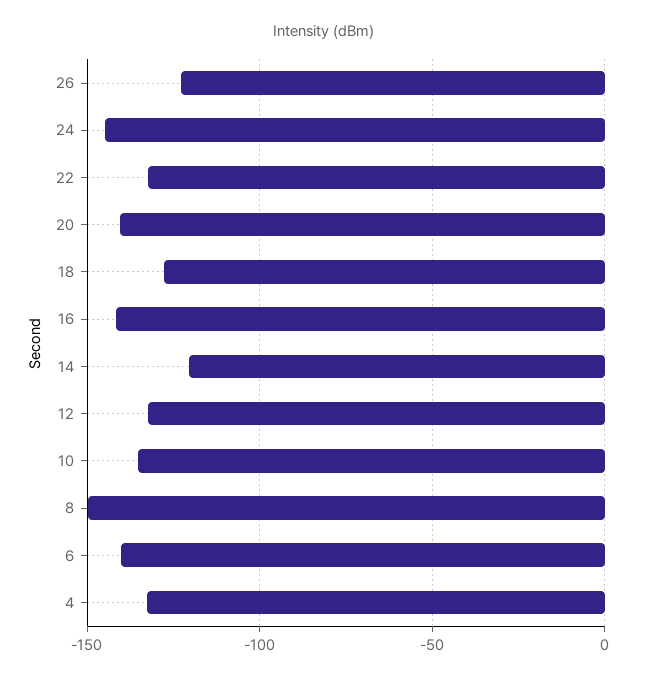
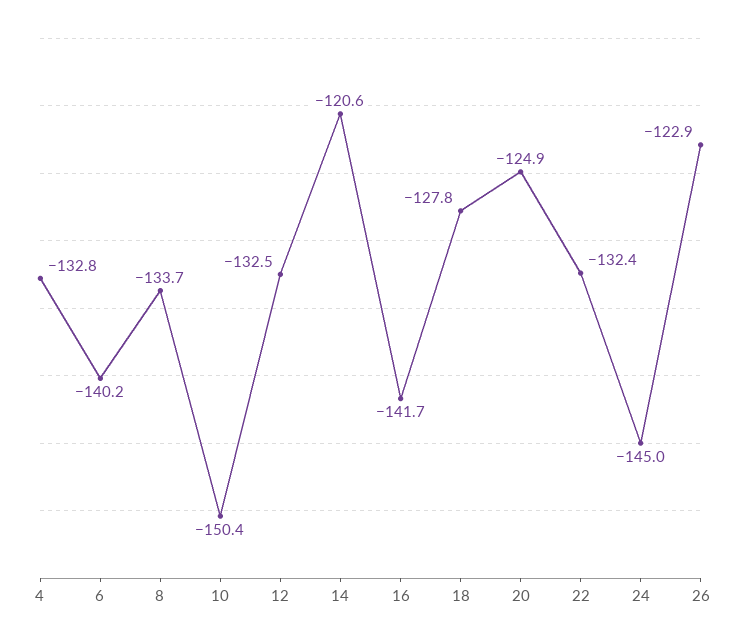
20: -140 -> -124.9
10: -135 -> -150.4
8: -150 -> -133.7

